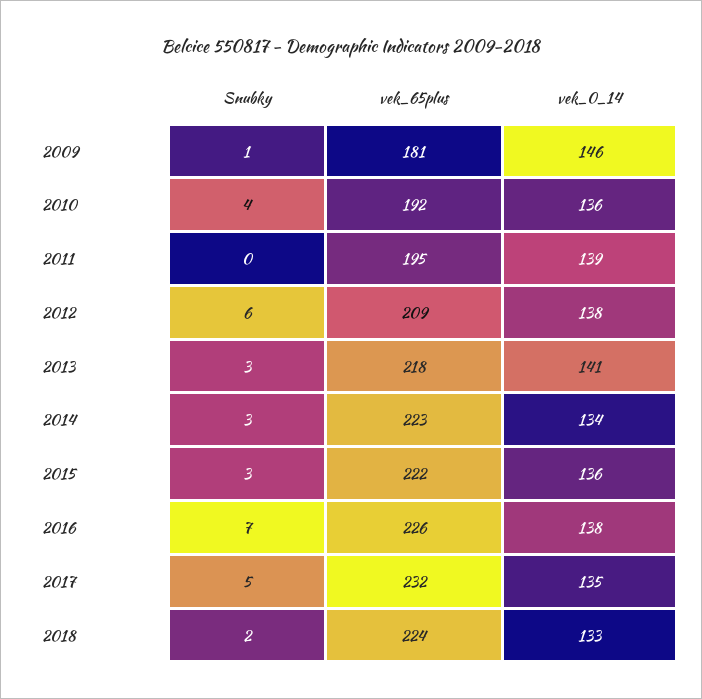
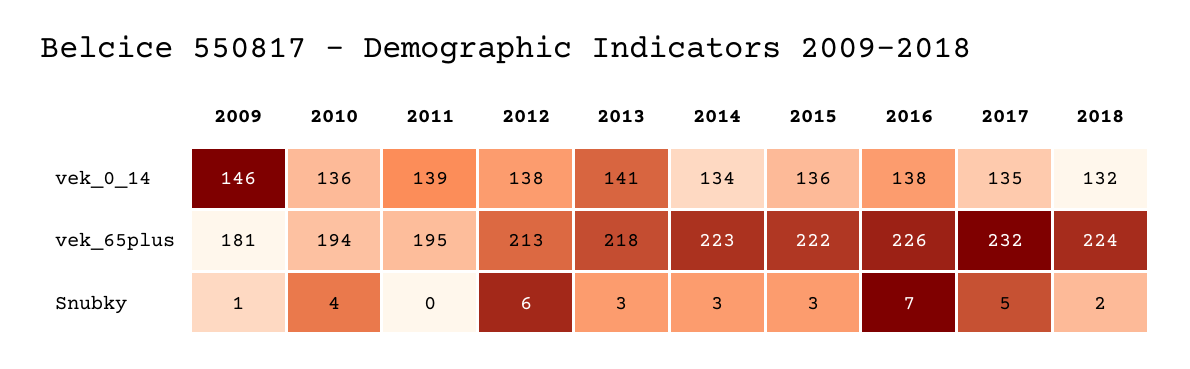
vek_65plus, 2010: 192 -> 194
vek_65plus, 2012: 209 -> 213
vek_0_14, 2018: 133 -> 132

